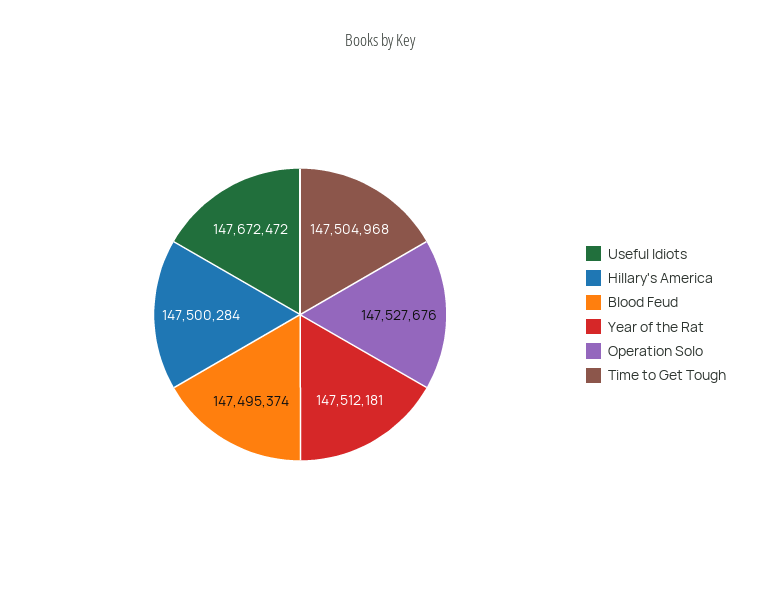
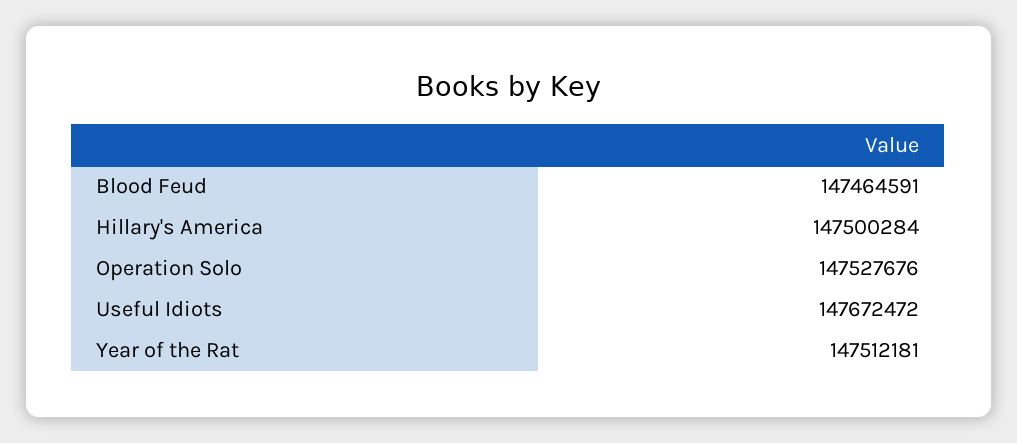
Blood Feud: 147495374 -> 147464591
Time to Get Tough: 147504968 -> none

